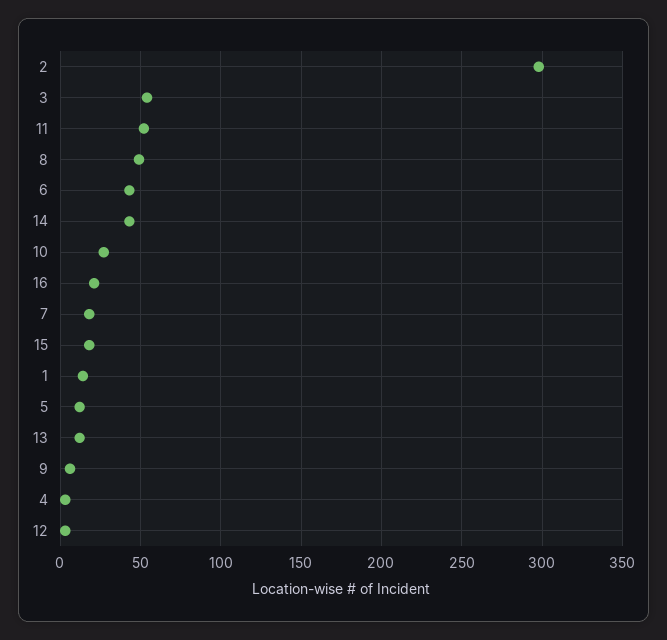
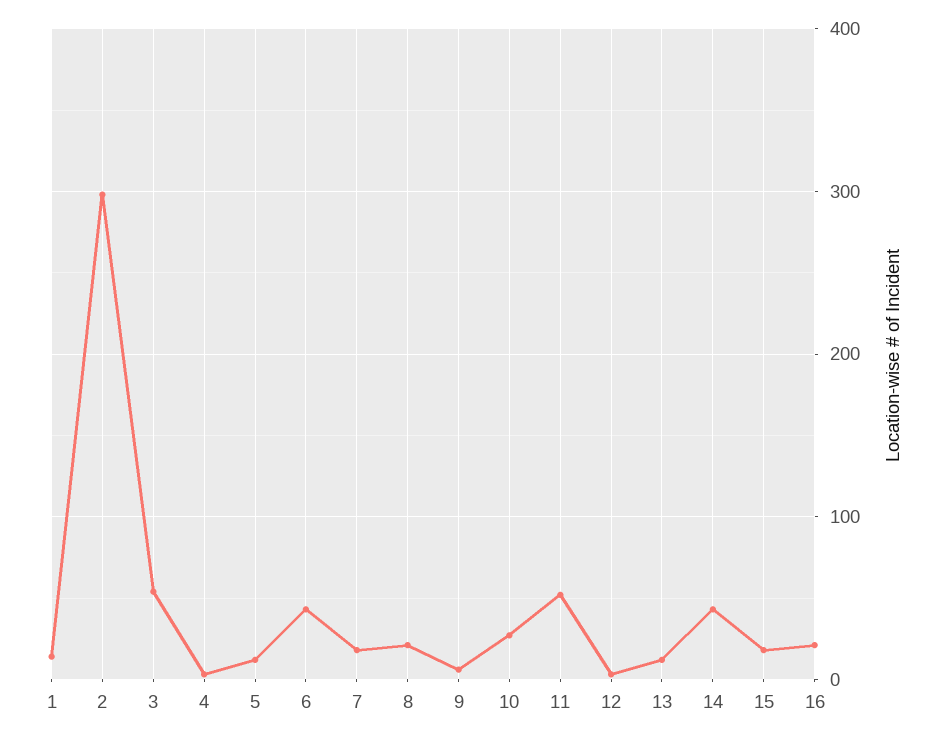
8: 50 -> 20

